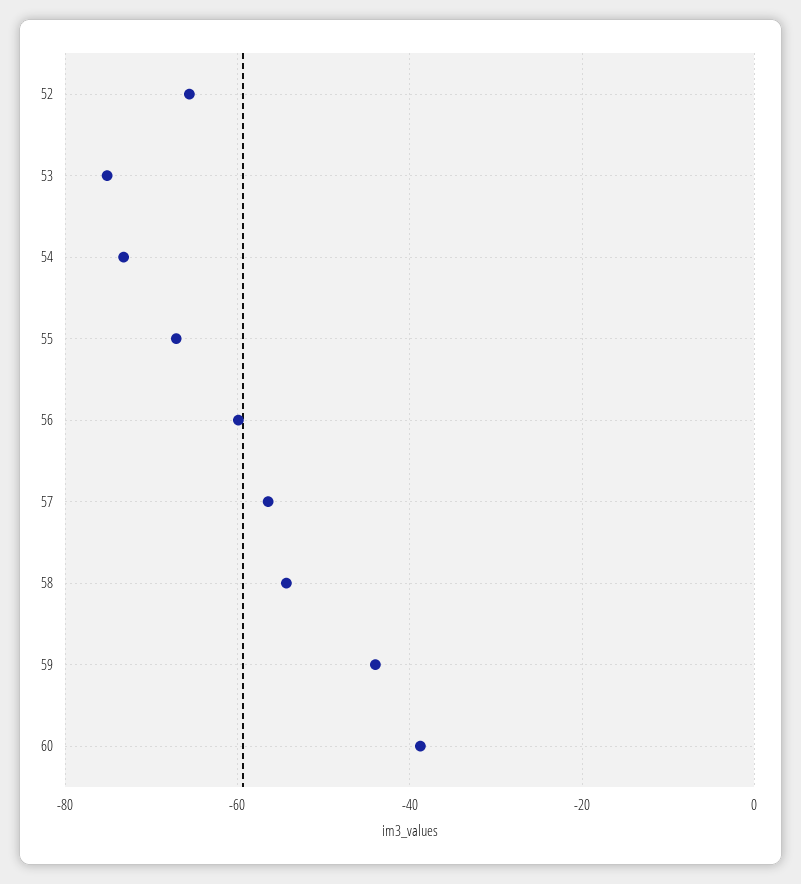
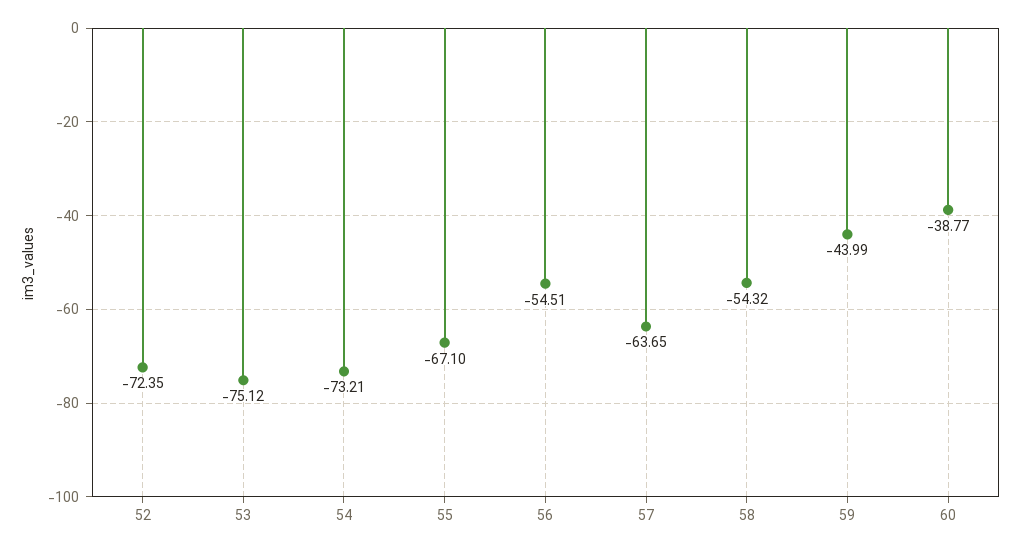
52: -66 -> -72.35
56: -60 -> -54.51
57: -56 -> -63.65

